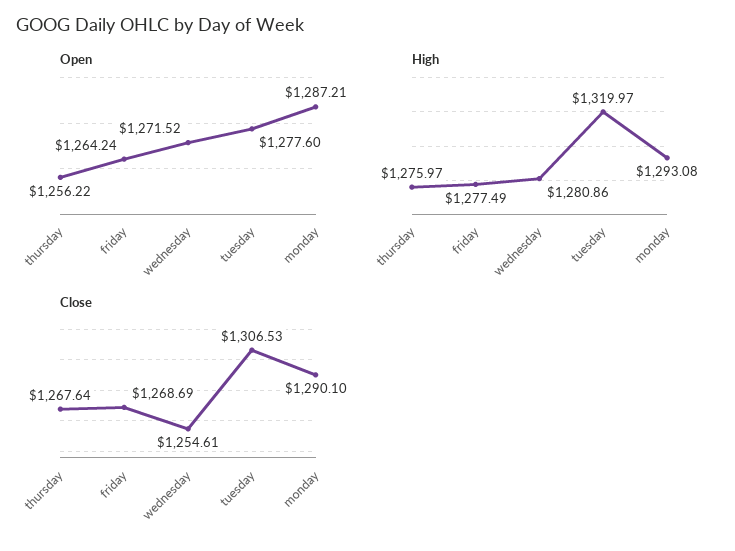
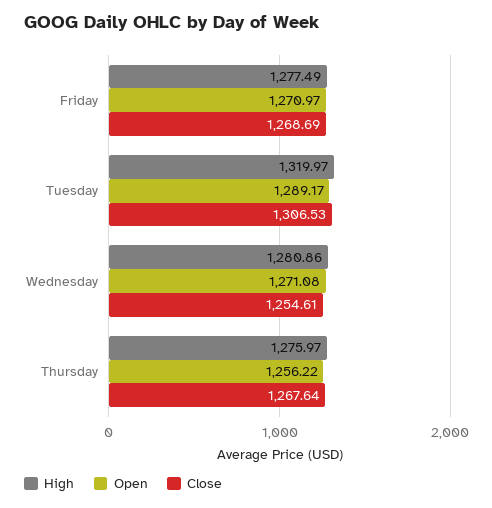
Open, friday: 1264.24 -> 1270.97
Open, wednesday: 1271.52 -> 1271.08
Open, tuesday: 1277.6 -> 1289.17
Open, monday: 1287.21 -> none
High, monday: 1293.08 -> none
Close, monday: 1290.1 -> none

